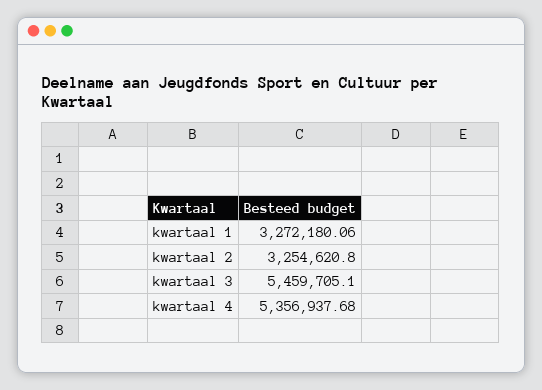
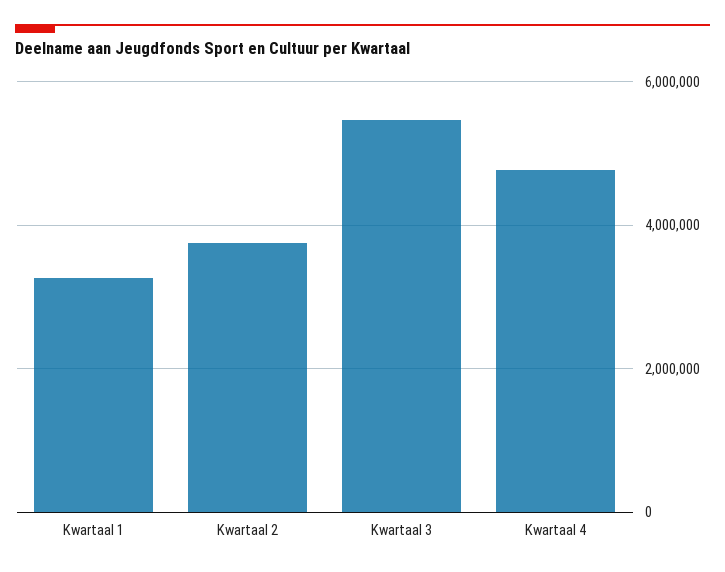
kwartaal 2: 3254620.8 -> 3800000
kwartaal 4: 5356937.68 -> 4800000

